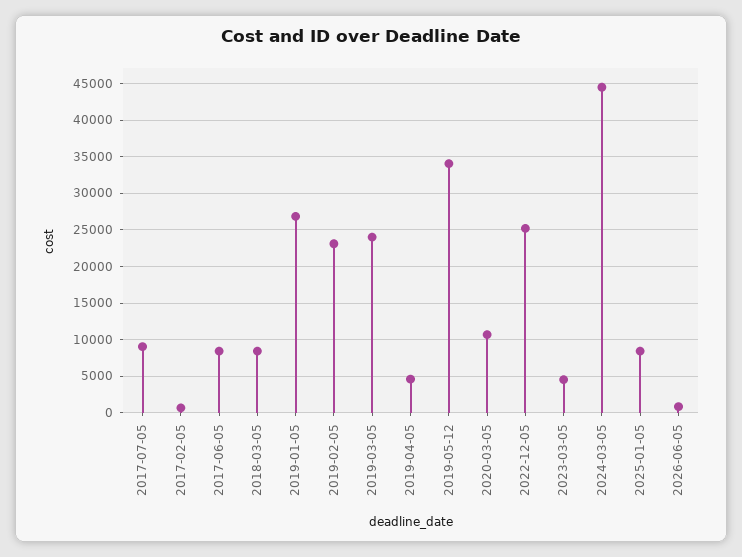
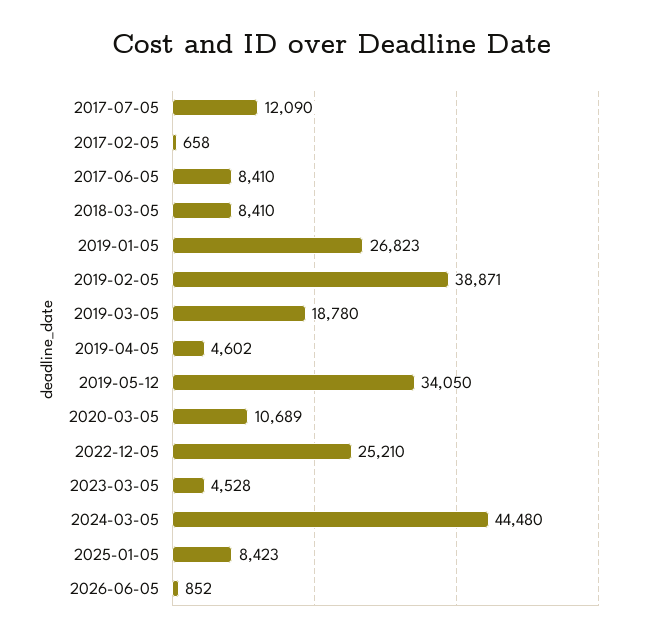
2017-07-05: 9000 -> 12090
2019-02-05: 23000 -> 38871
2019-03-05: 24000 -> 18780

